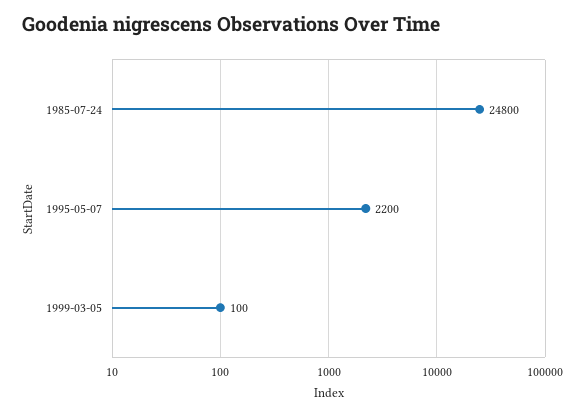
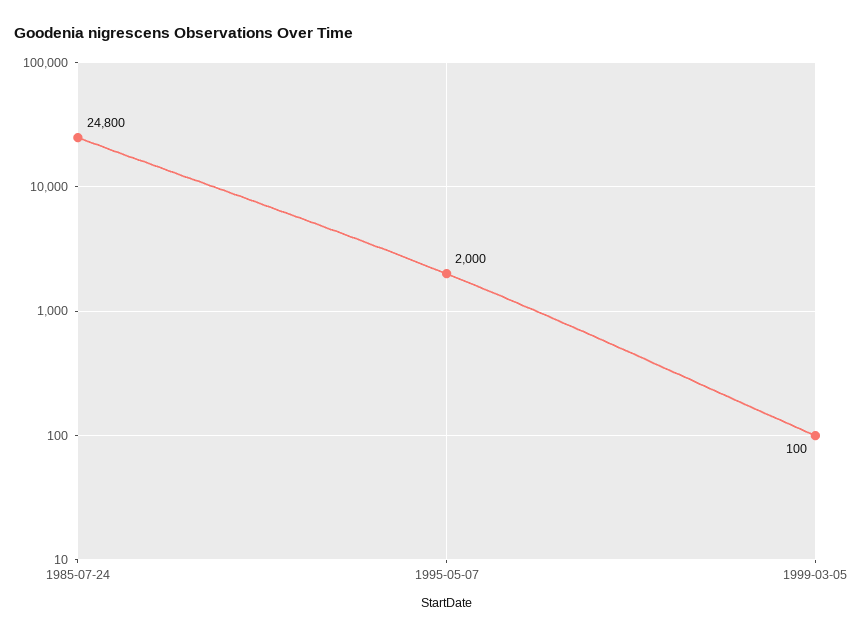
1995-05-07: 2200 -> 2000

